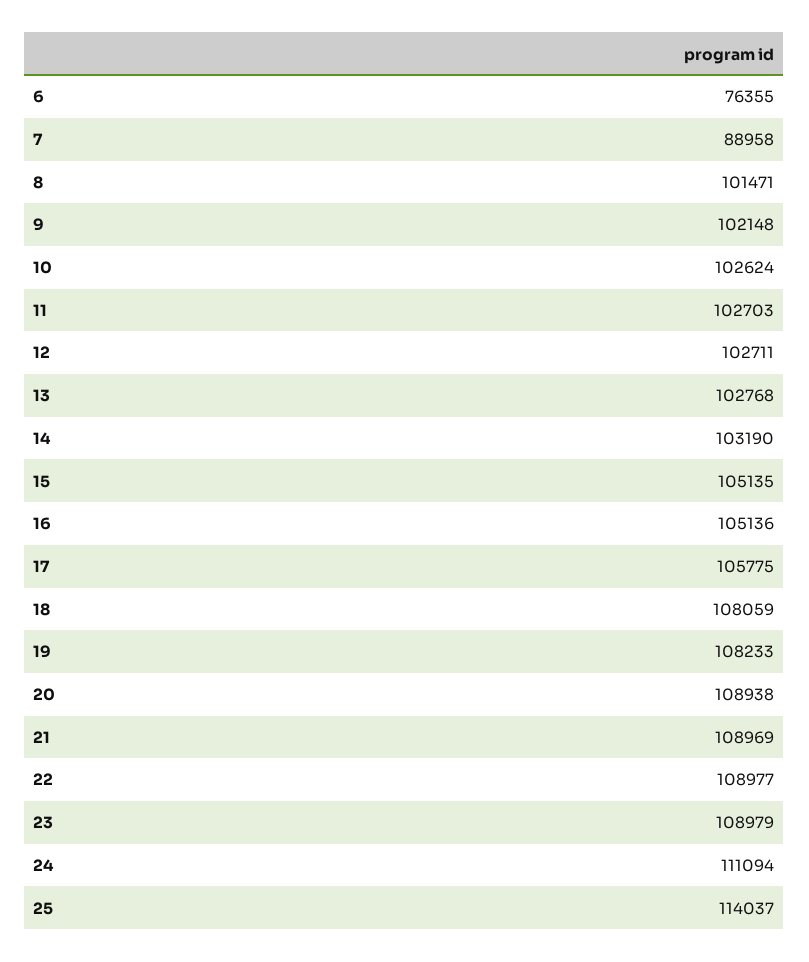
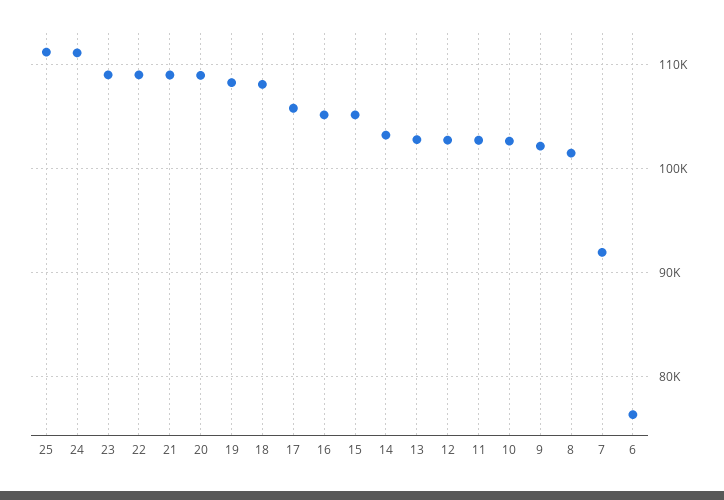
7: 88958 -> 92000
25: 114037 -> 111000

